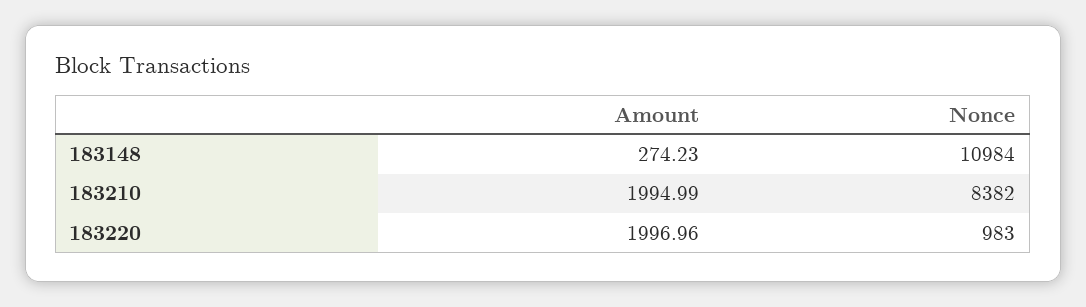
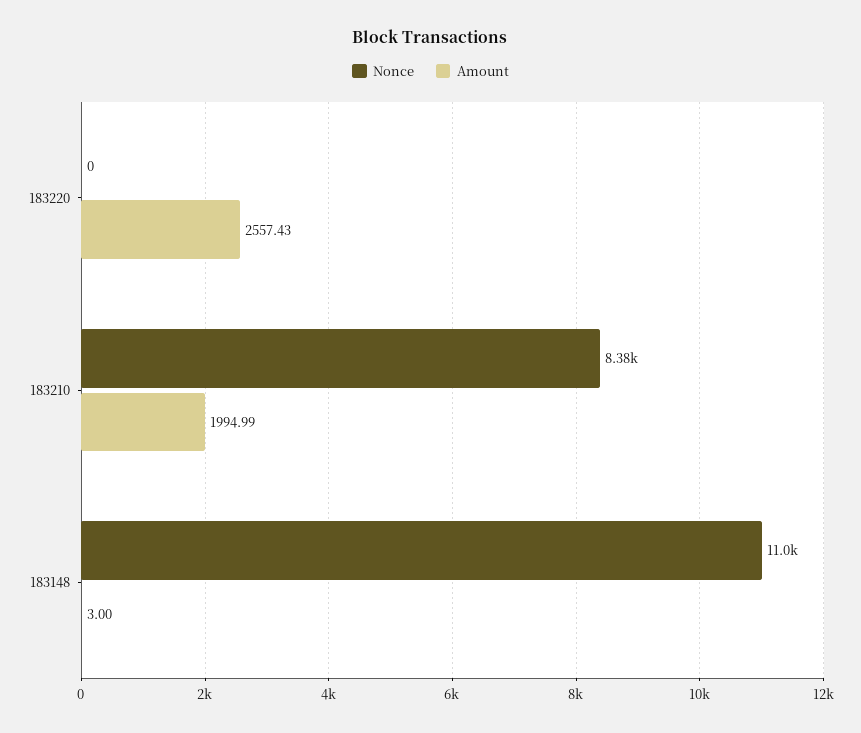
Amount, 183148: 274.23 -> 3
Amount, 183220: 1996.96 -> 2557.43
Nonce, 183220: 983 -> 0

